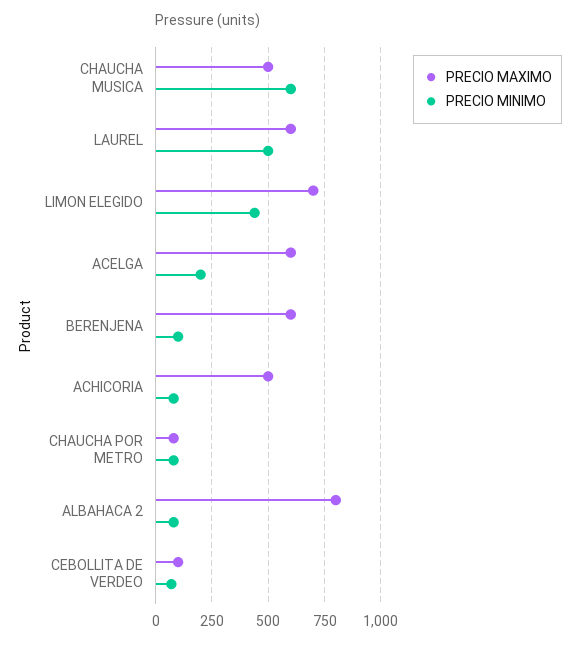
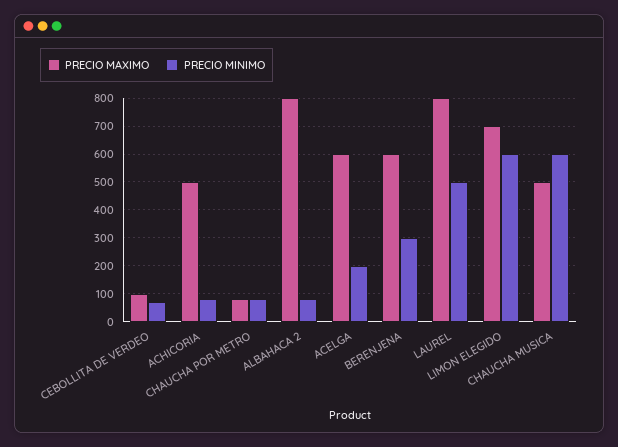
PRECIO MAXIMO, LAUREL: 600 -> 800
PRECIO MINIMO, LIMON ELEGIDO: 450 -> 600
PRECIO MINIMO, BERENJENA: 100 -> 300

